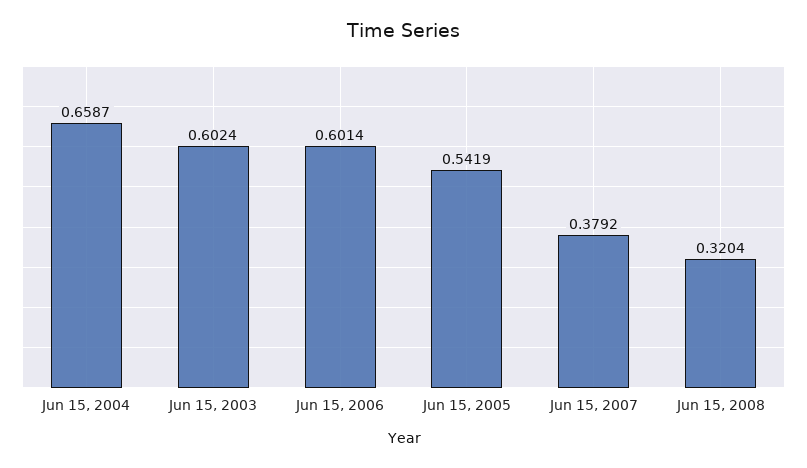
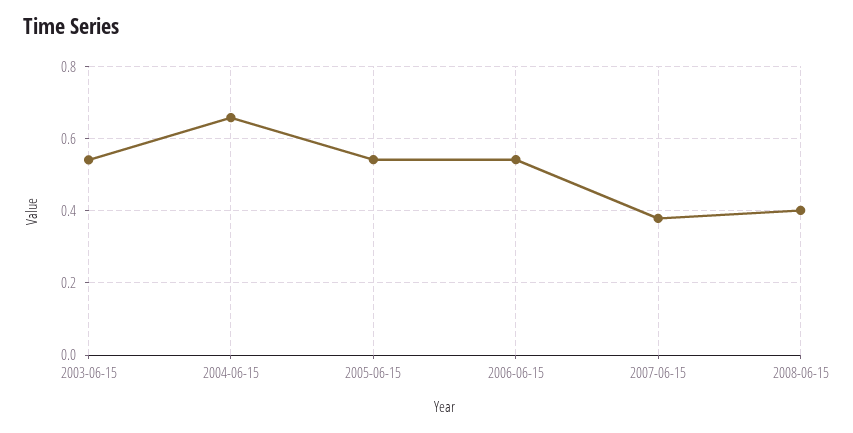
Jun 15, 2003: 0.6024 -> 0.54
Jun 15, 2006: 0.6014 -> 0.54
Jun 15, 2008: 0.3204 -> 0.4

